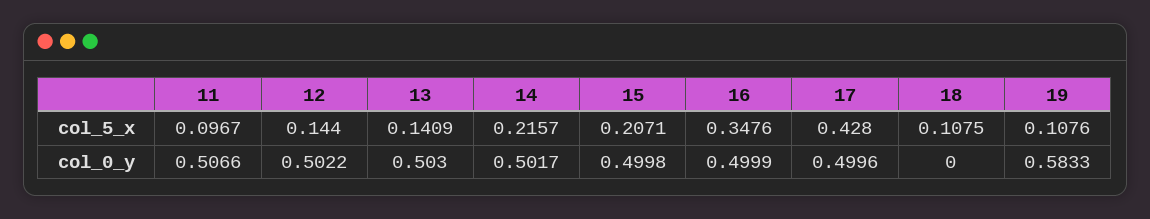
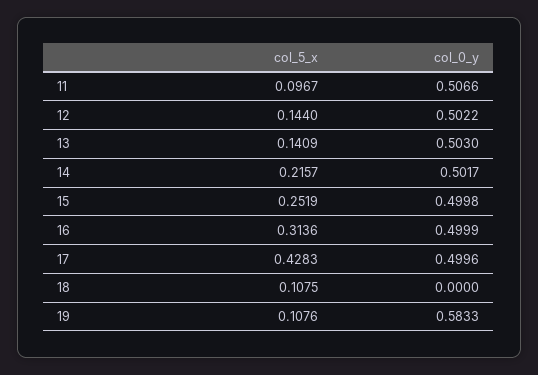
15, col_5_x: 0.2071 -> 0.2519
16, col_5_x: 0.3476 -> 0.3136
17, col_5_x: 0.428 -> 0.4283

